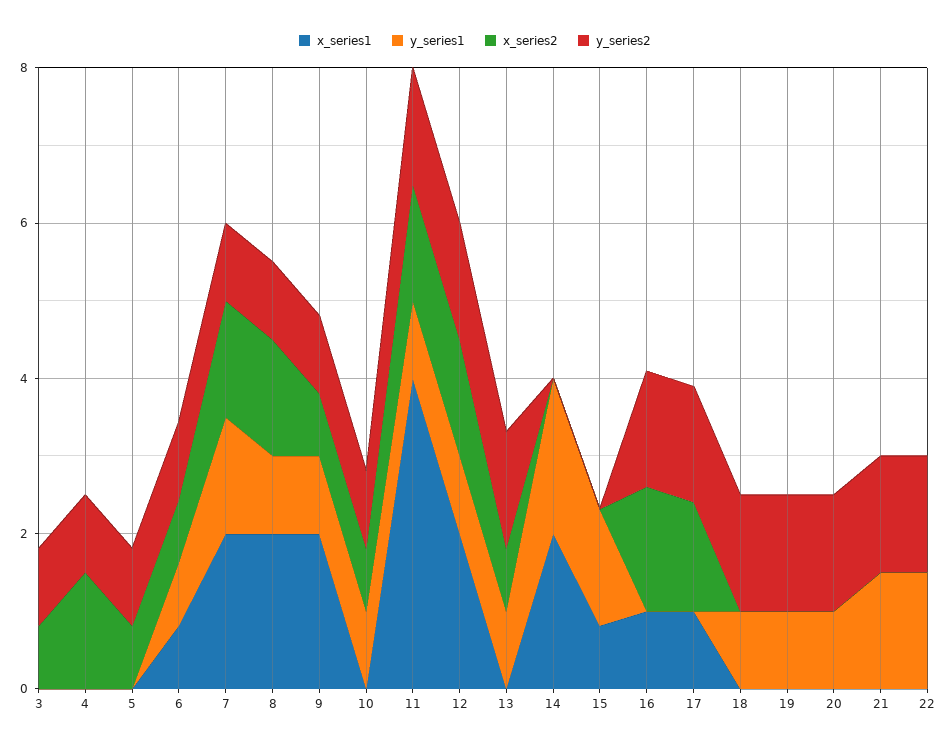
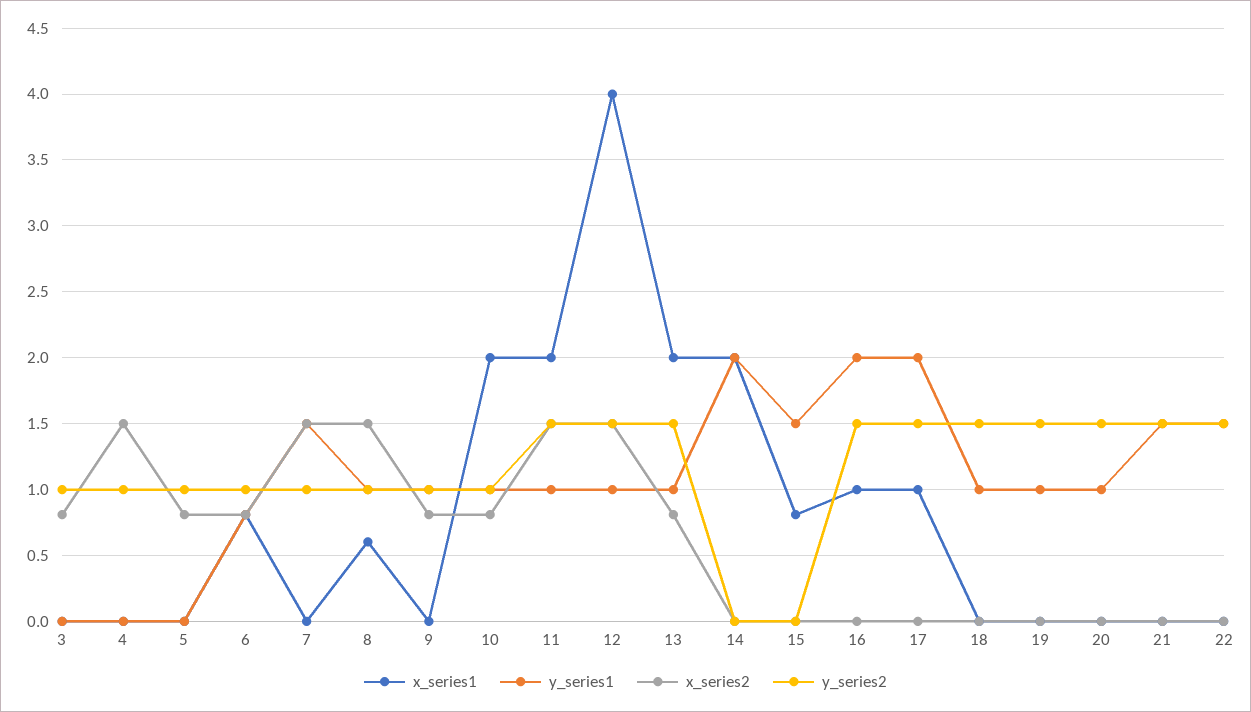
x_series1, 7: 2 -> 0
x_series1, 8: 2 -> 0.6
x_series1, 9: 2 -> 0
x_series1, 10: 0 -> 2
x_series1, 11: 4 -> 2
x_series1, 12: 2 -> 4
x_series1, 13: 0 -> 2
y_series1, 16: 0 -> 2
x_series2, 16: 1.5 -> 0
y_series1, 17: 0 -> 2
x_series2, 17: 1.5 -> 0

